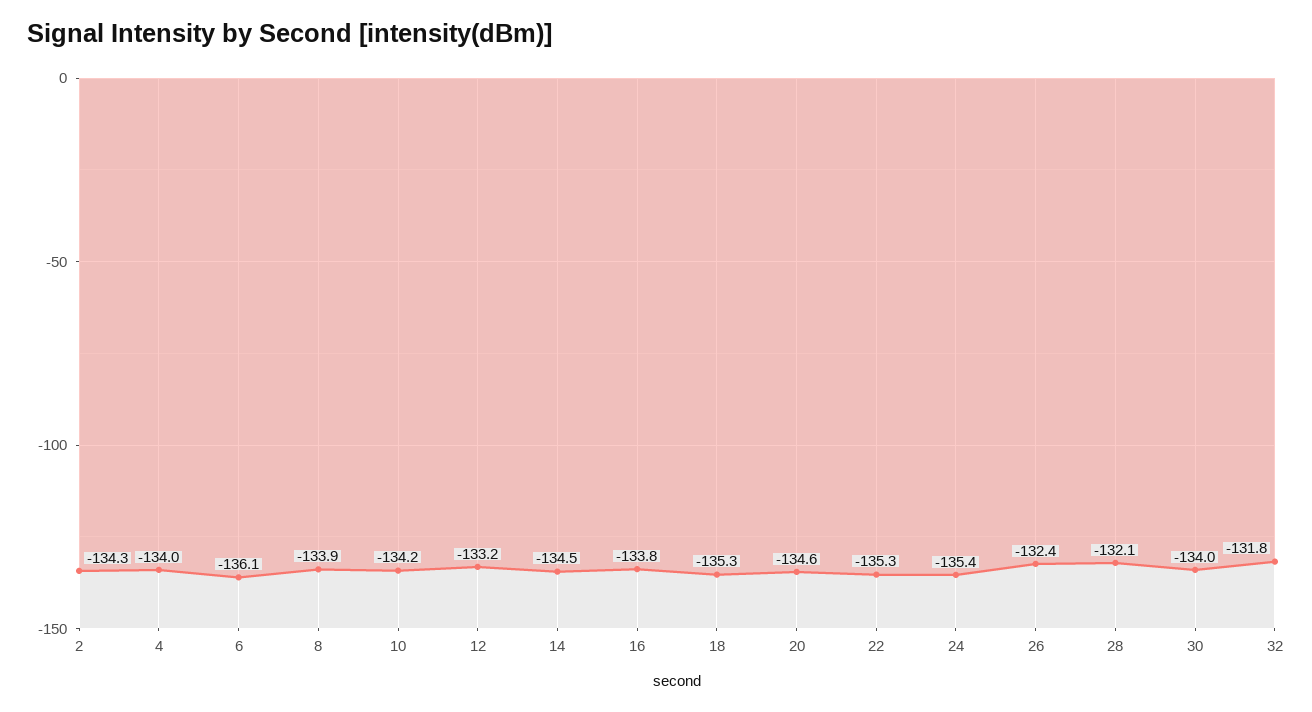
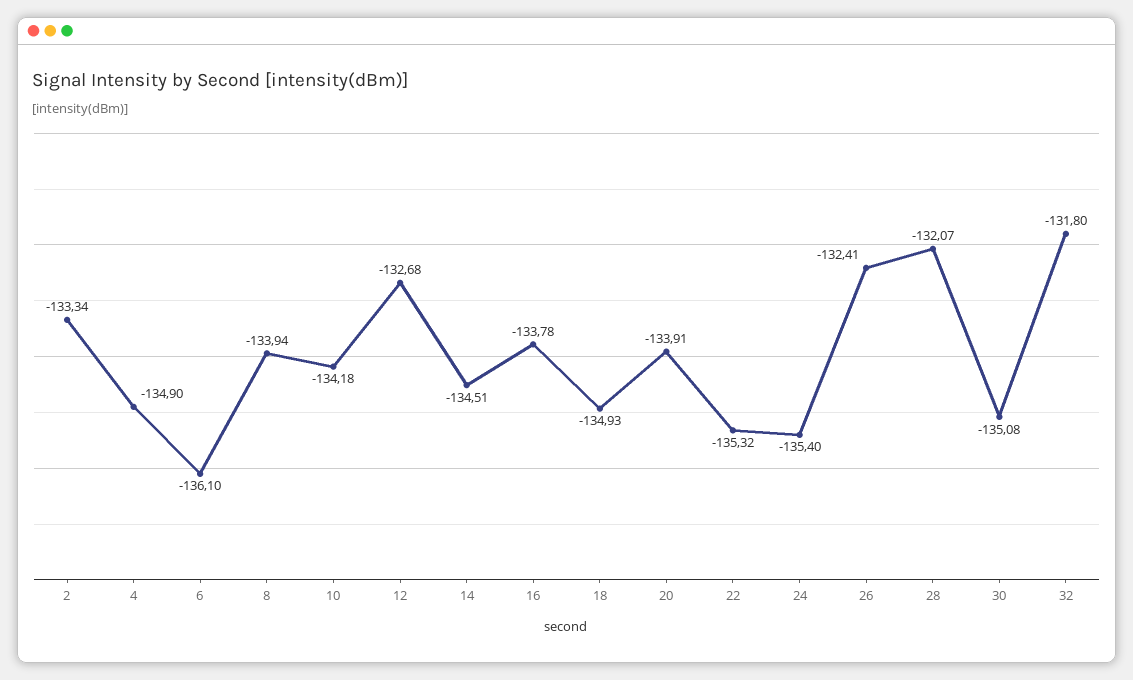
2: -134.3 -> -133.34
4: -134 -> -134.9
12: -133.2 -> -132.68
18: -135.3 -> -134.93
20: -134.6 -> -133.91
30: -134 -> -135.08

